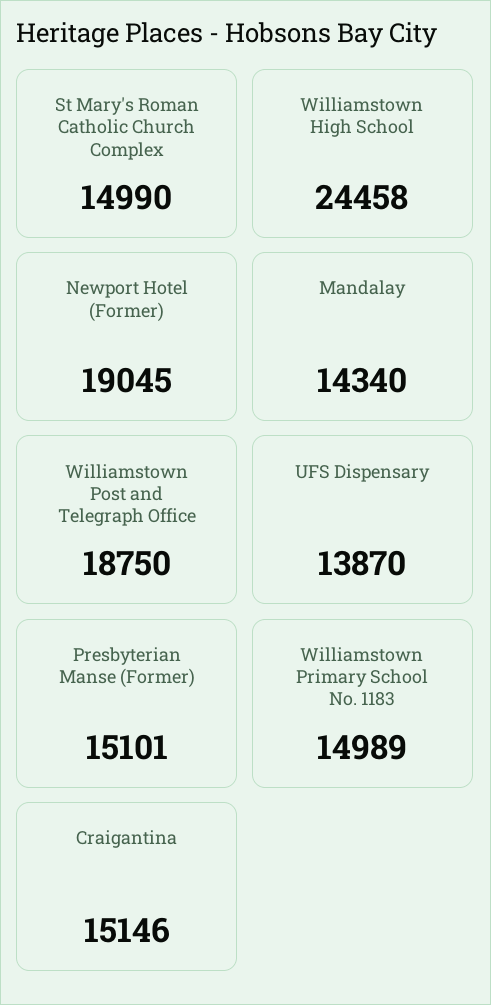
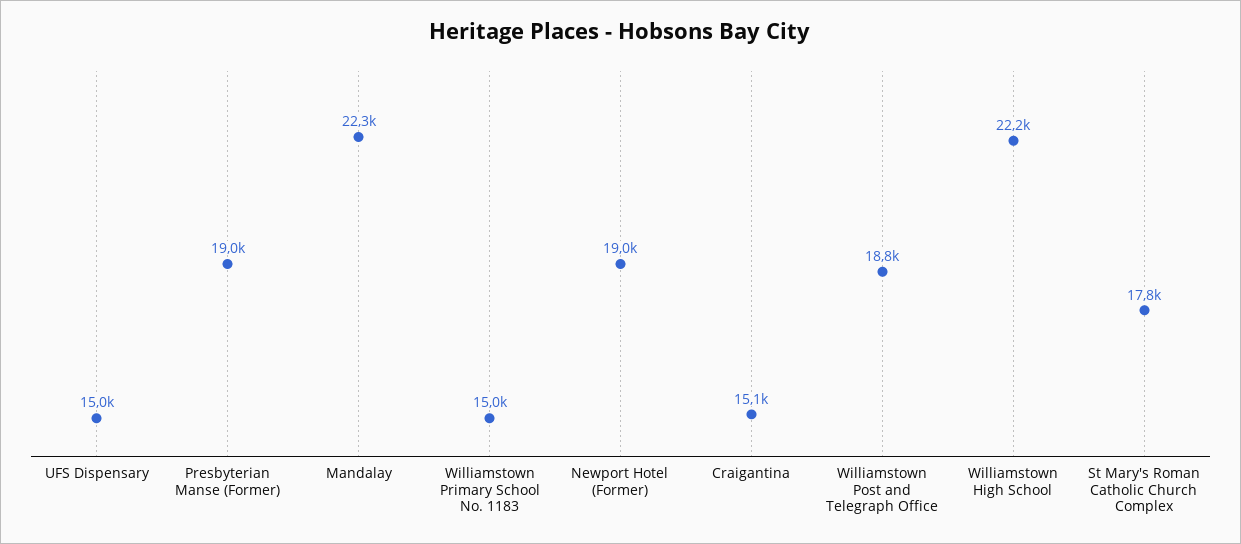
St Mary's Roman Catholic Church Complex: 14990 -> 17800
Williamstown High School: 24458 -> 22200
Mandalay: 14340 -> 22300
UFS Dispensary: 13870 -> 15000
Presbyterian Manse (Former): 15101 -> 19000

